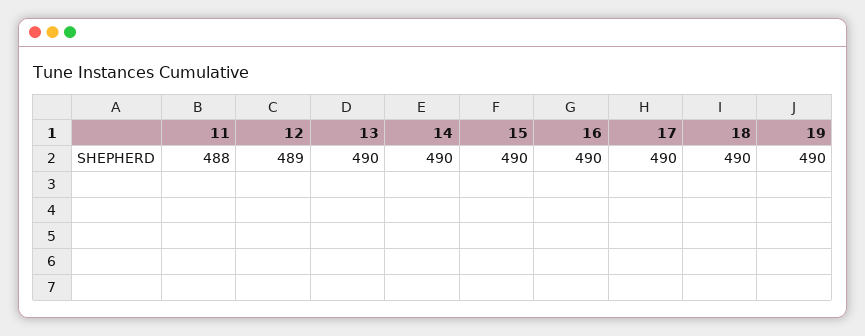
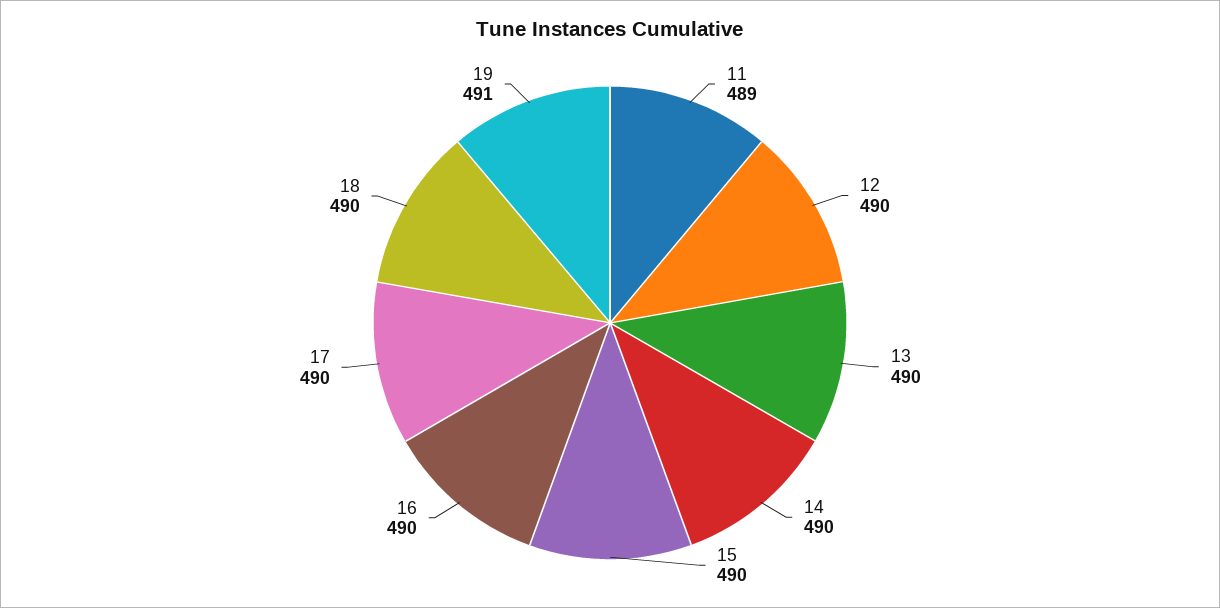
11: 488 -> 489
12: 489 -> 490
19: 490 -> 491

